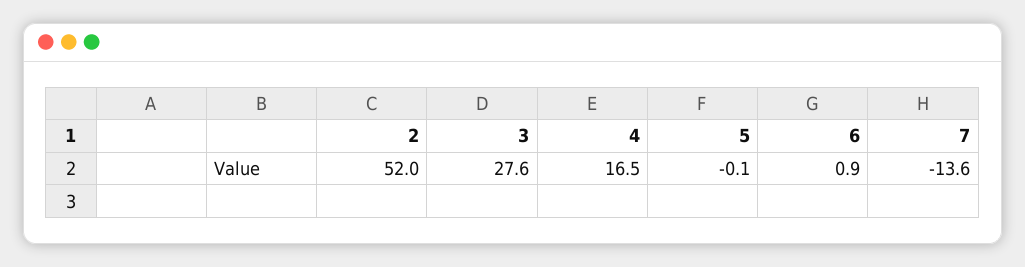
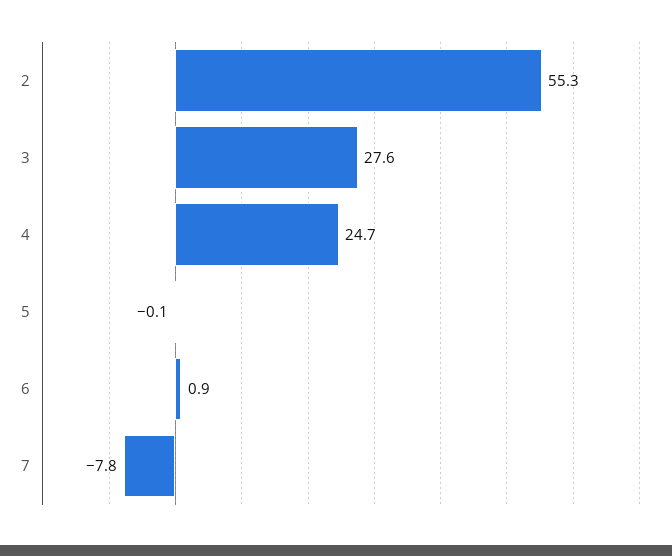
2: 52 -> 55.3
4: 16.5 -> 24.7
7: -13.6 -> -7.8

